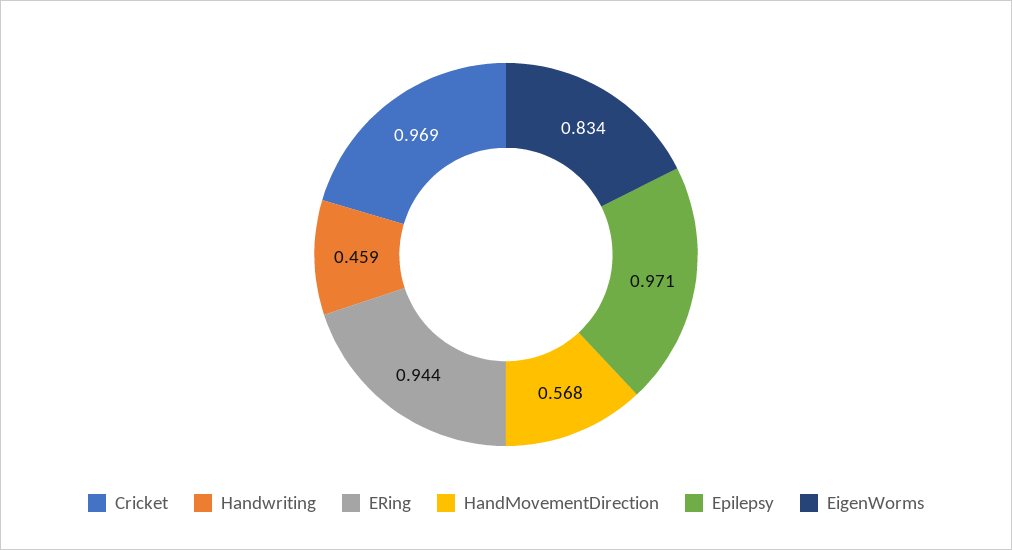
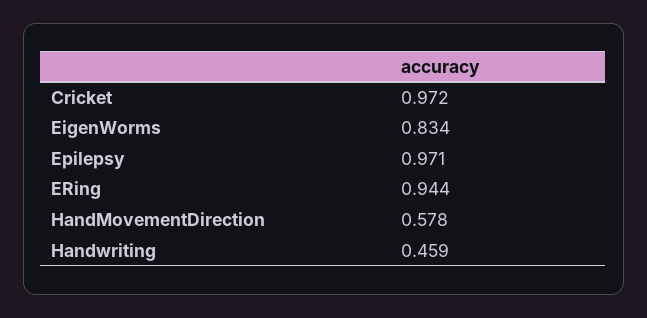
Cricket: 0.969 -> 0.972
HandMovementDirection: 0.568 -> 0.578

